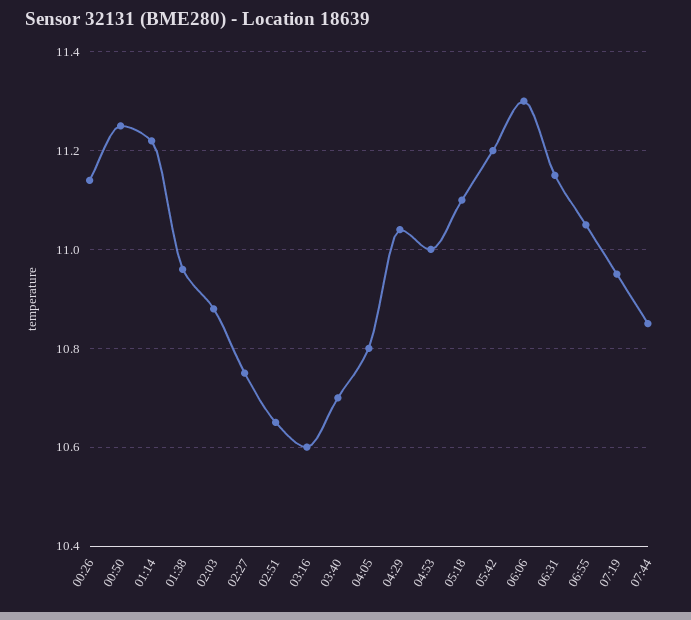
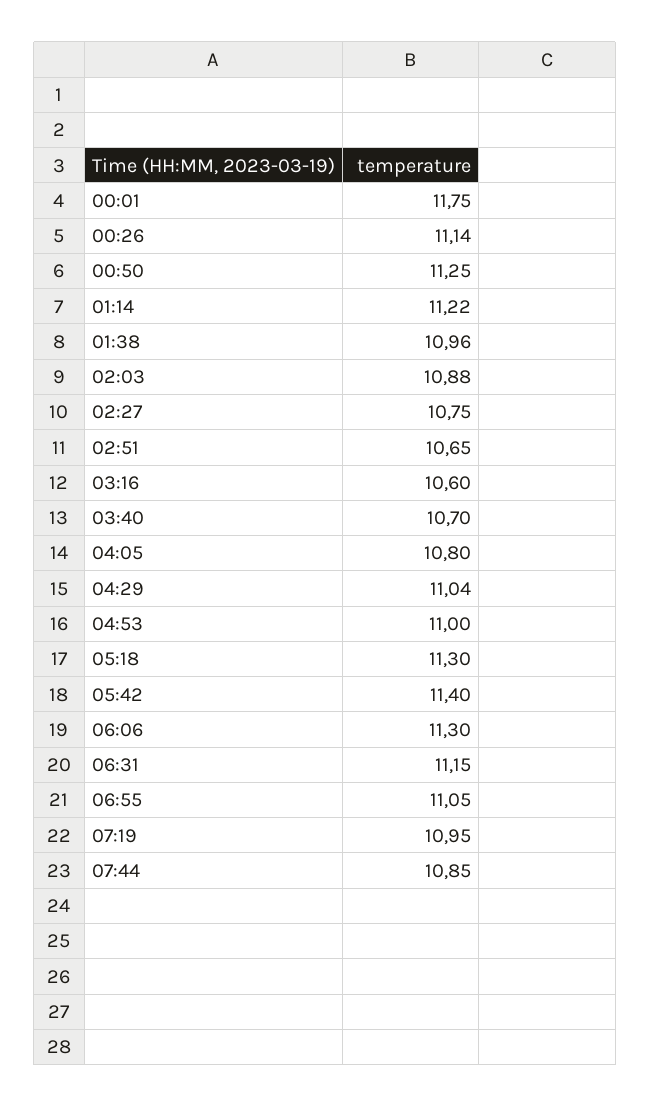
05:18: 11.1 -> 11.3
05:42: 11.2 -> 11.4
00:01: none -> 11.75

